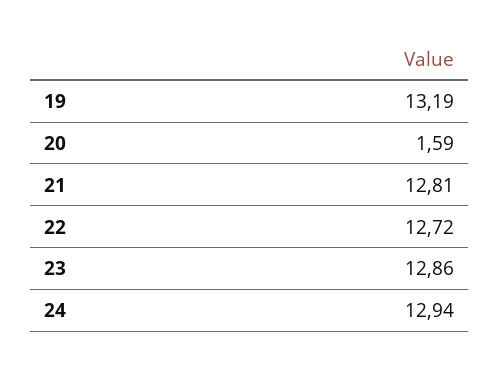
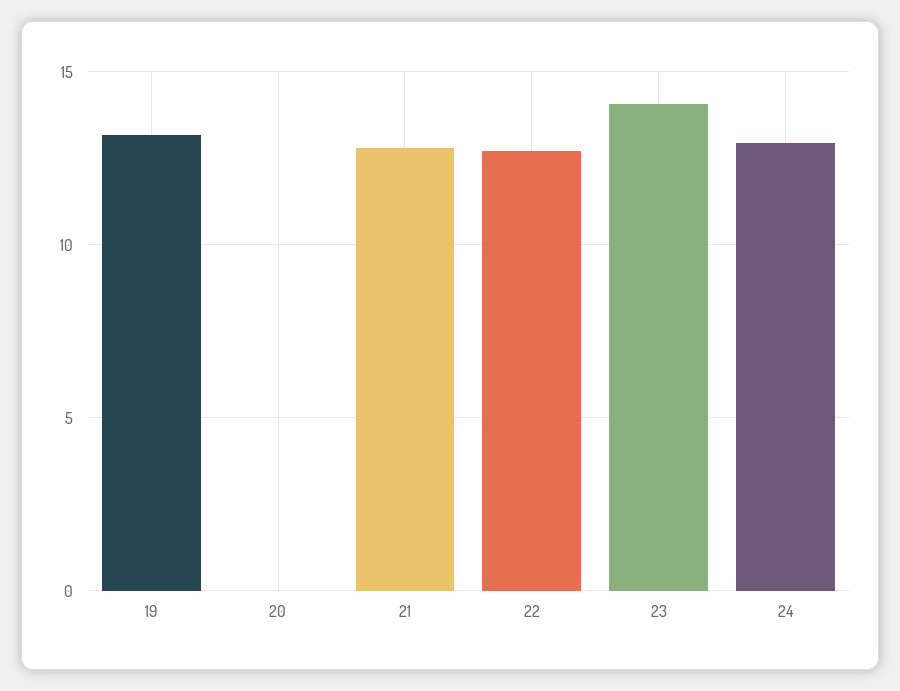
20: 1.59 -> 0
23: 12.86 -> 14

